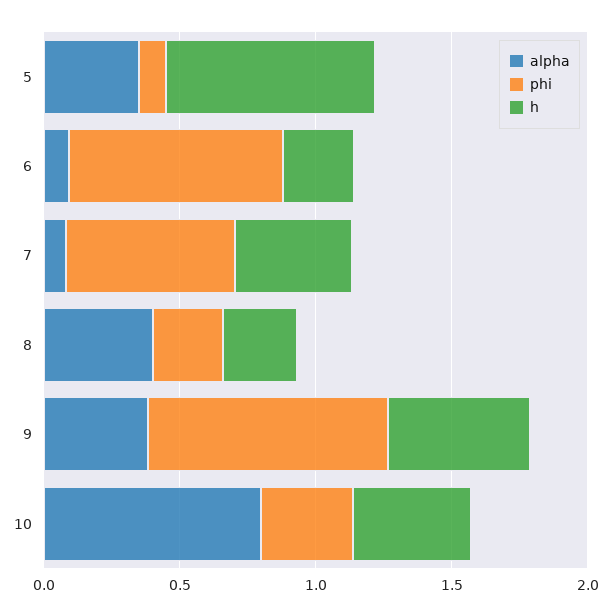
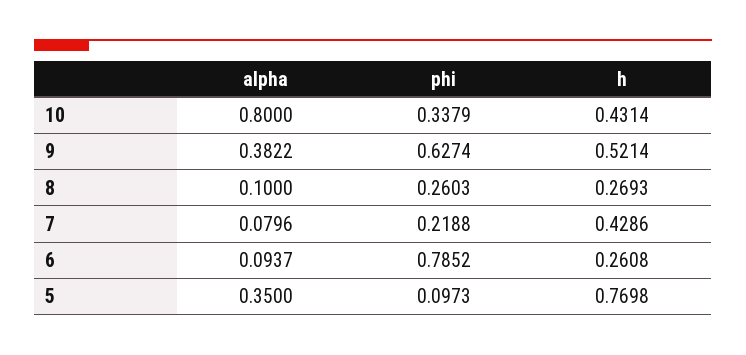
phi, 7: 0.6 -> 0.2188
alpha, 8: 0.4 -> 0.1
phi, 9: 0.9 -> 0.6274

